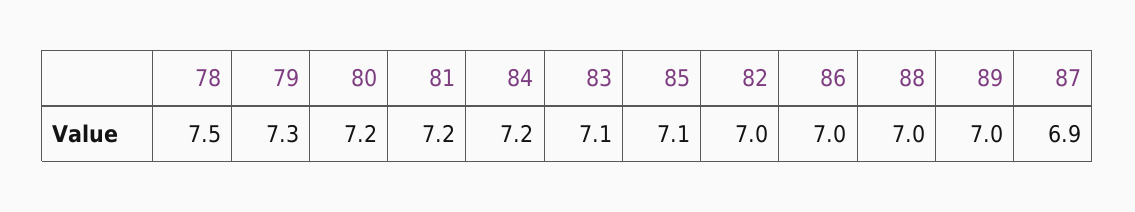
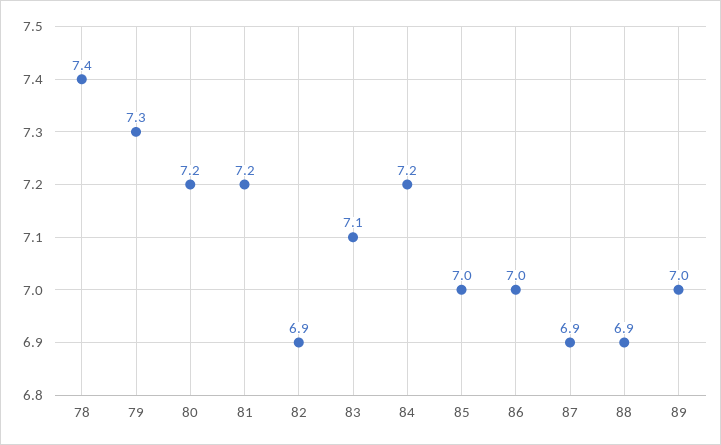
78: 7.5 -> 7.4
85: 7.1 -> 7
82: 7 -> 6.9
88: 7 -> 6.9

